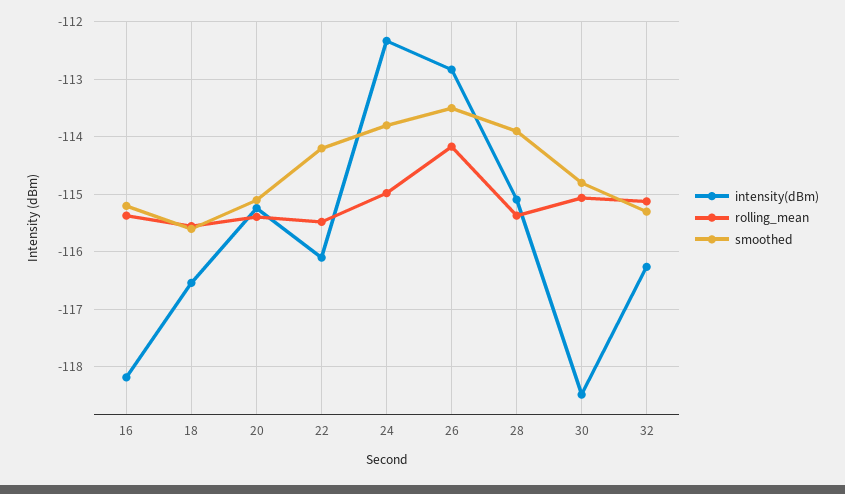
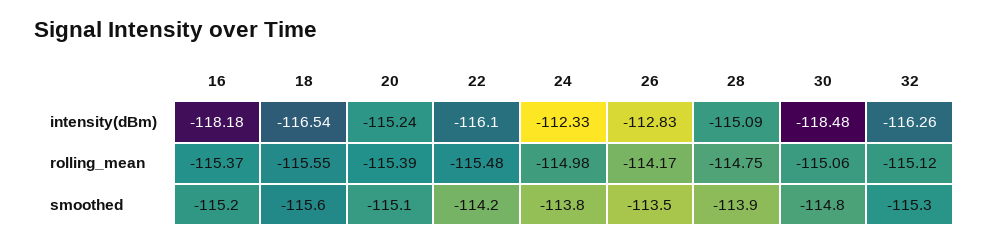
rolling_mean, 28: -115.4 -> -114.75

